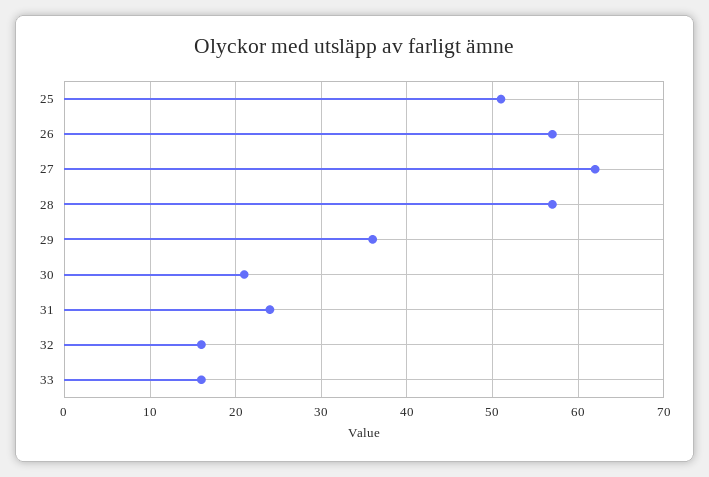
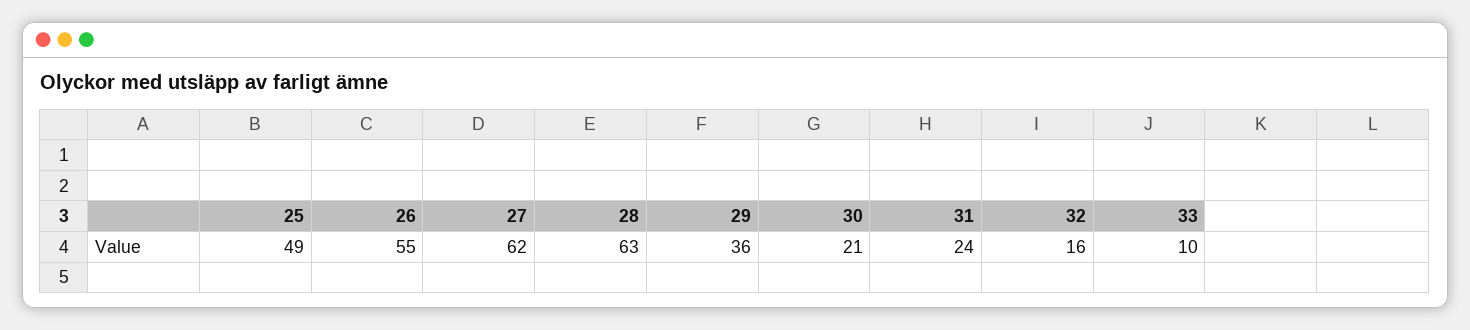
25: 51 -> 49
26: 57 -> 55
28: 57 -> 63
33: 16 -> 10

